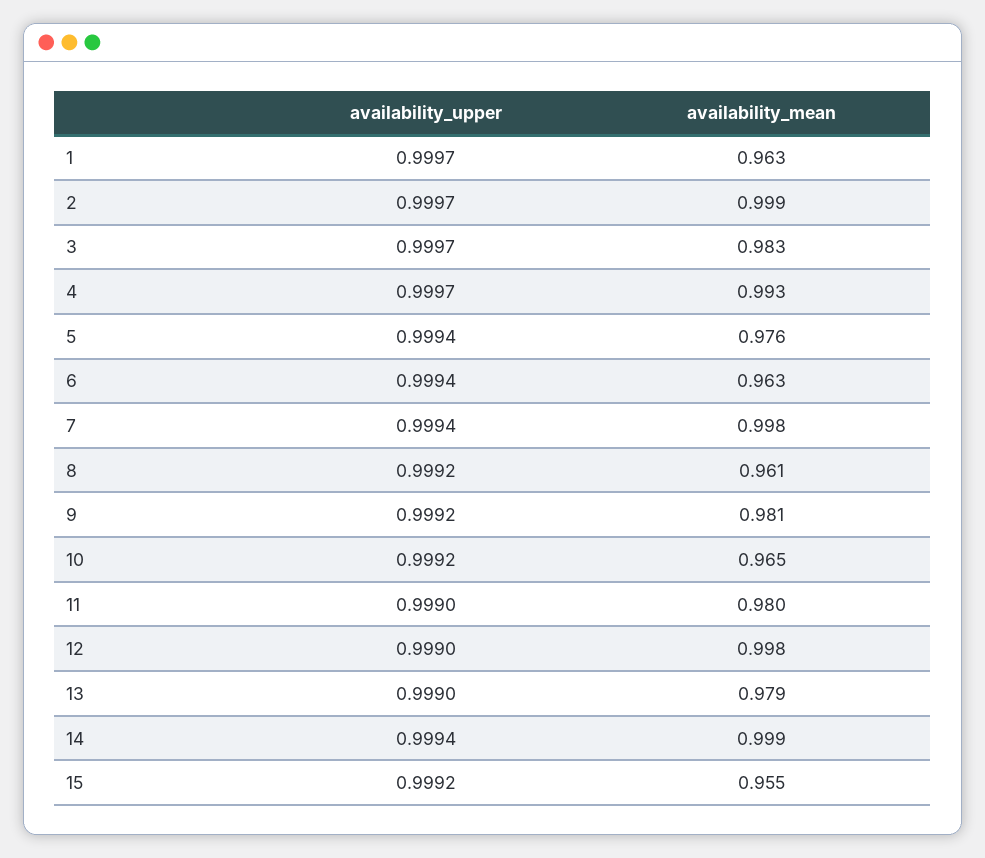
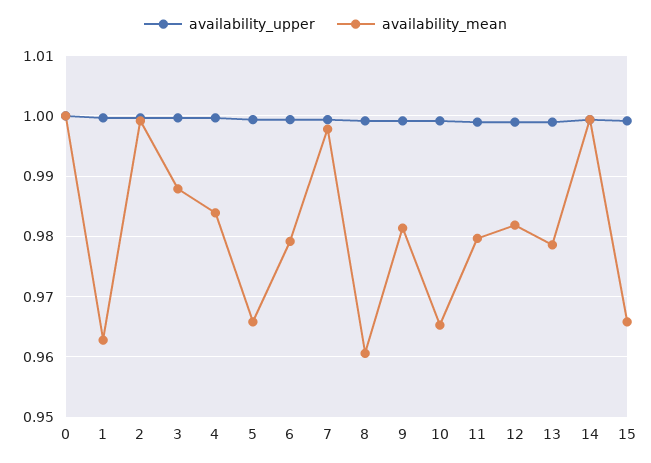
availability_mean, 3: 0.983 -> 0.988
availability_mean, 4: 0.993 -> 0.984
availability_mean, 5: 0.976 -> 0.966
availability_mean, 6: 0.963 -> 0.979
availability_mean, 12: 0.998 -> 0.982
availability_mean, 15: 0.955 -> 0.966
availability_upper, 0: none -> 1
availability_mean, 0: none -> 1

